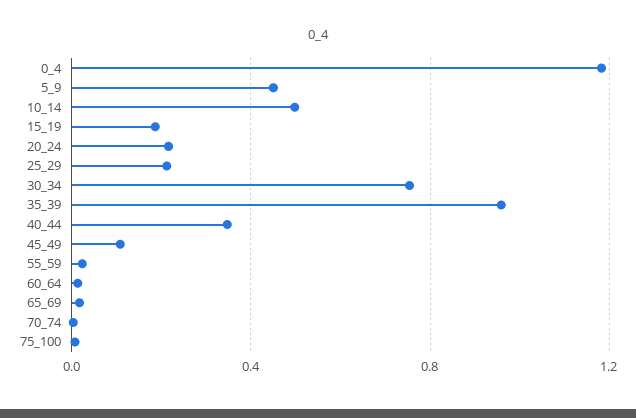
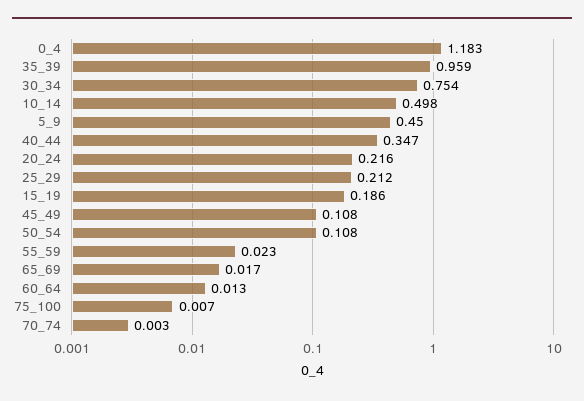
50_54: none -> 0.108

